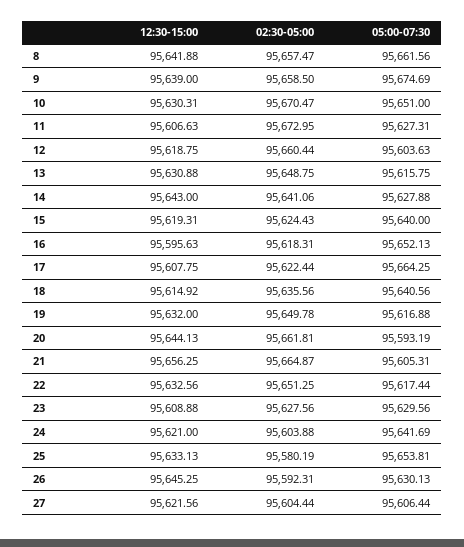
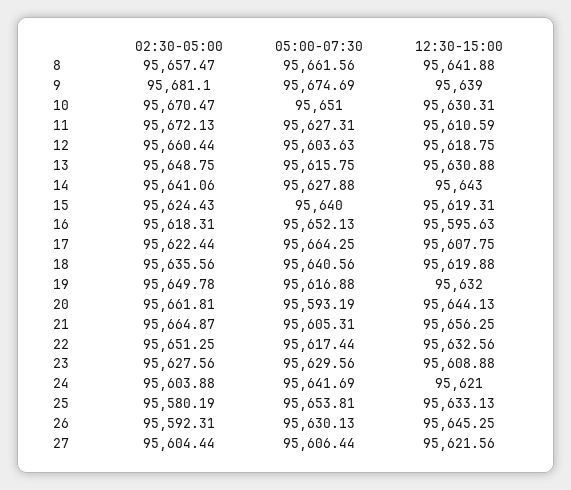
02:30-05:00, 9: 95658.5 -> 95681.1
12:30-15:00, 11: 95606.63 -> 95610.59
02:30-05:00, 11: 95672.95 -> 95672.13
12:30-15:00, 18: 95614.92 -> 95619.88

